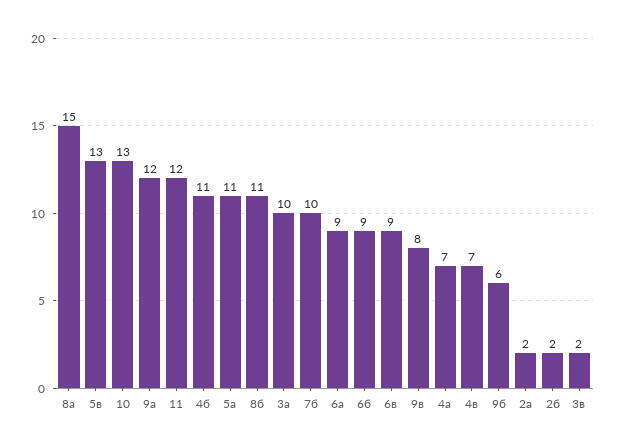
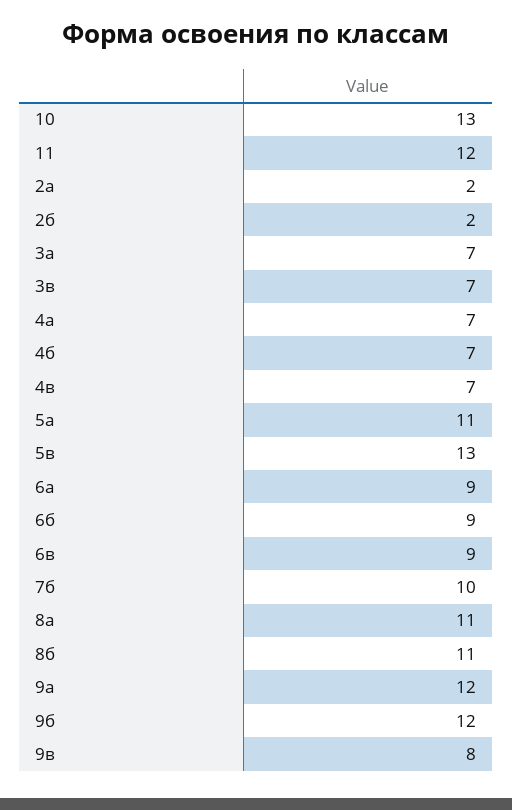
8а: 15 -> 11
4б: 11 -> 7
3а: 10 -> 7
9б: 6 -> 12
3в: 2 -> 7

